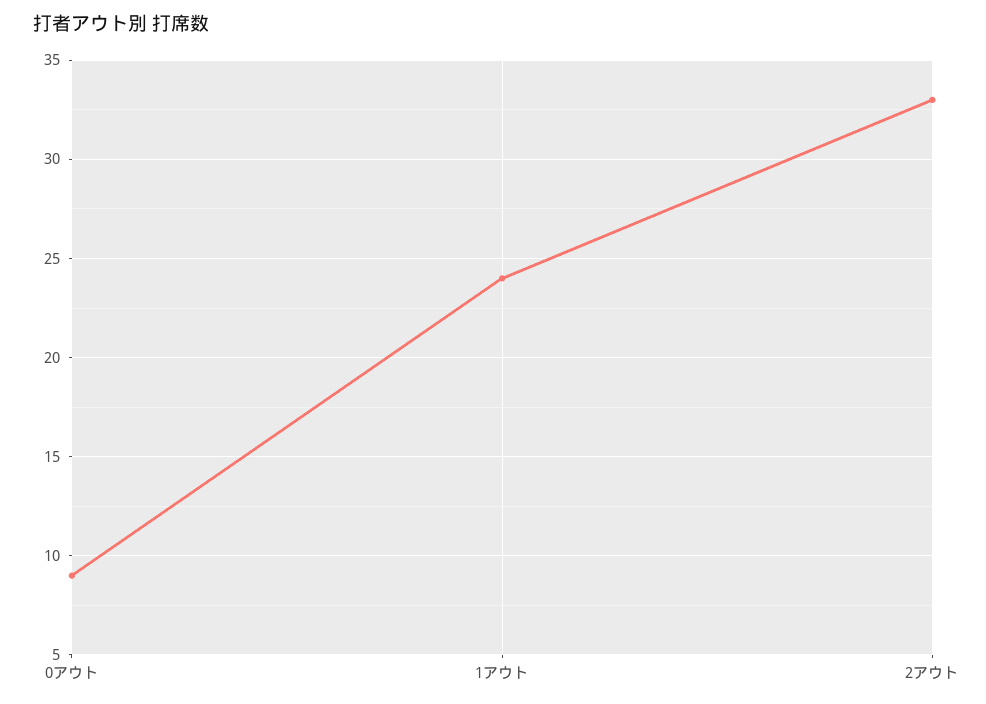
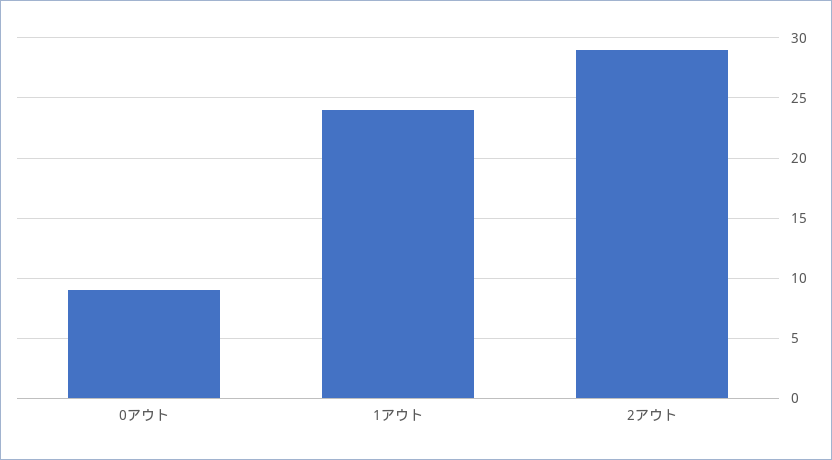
2アウト: 33 -> 29

